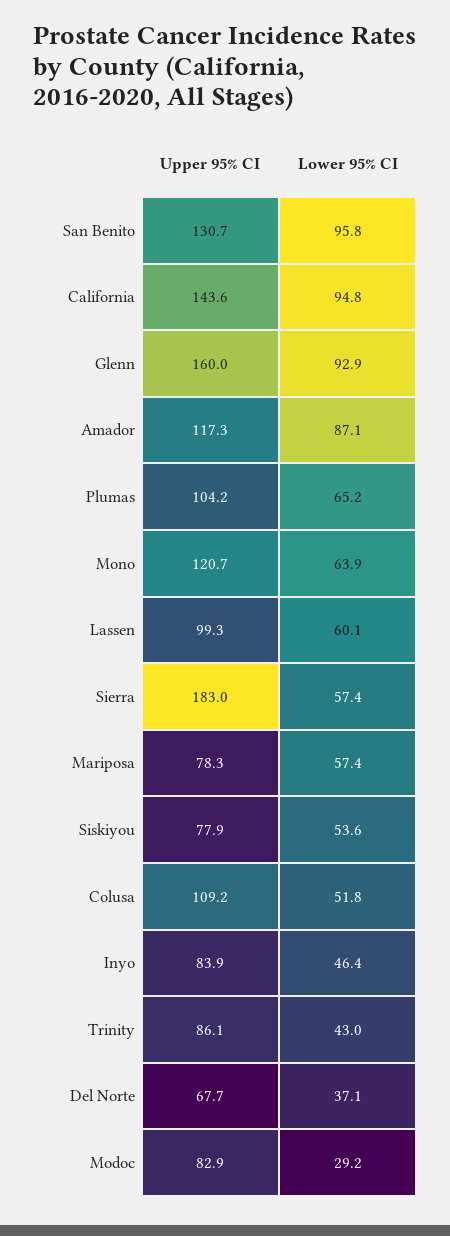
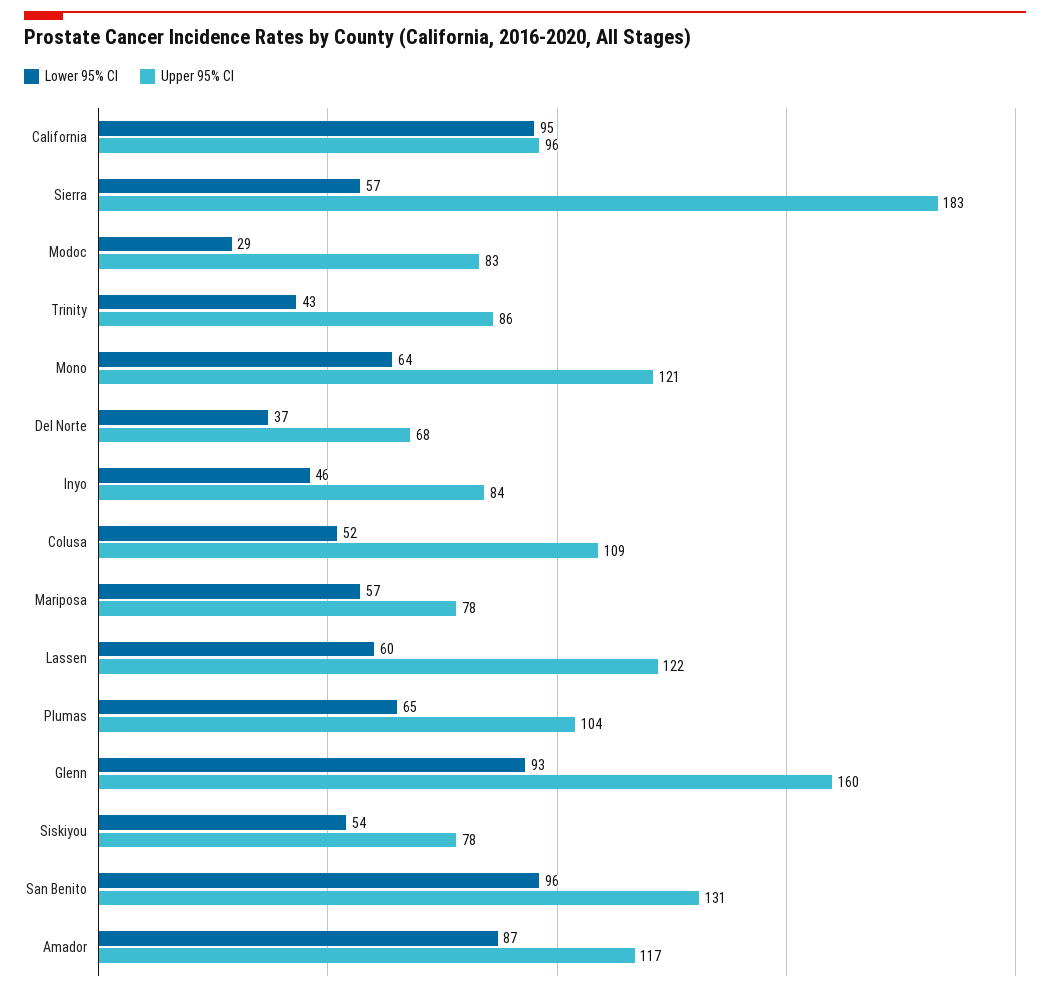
Upper 95% CI, California: 143.6 -> 96
Upper 95% CI, Lassen: 99.3 -> 122

